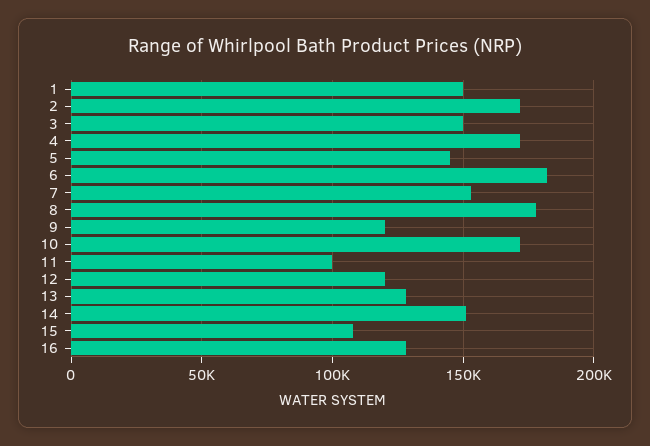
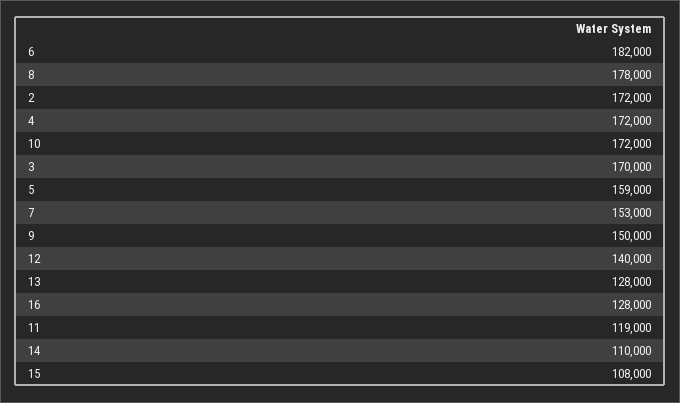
1: 150000 -> none
3: 150000 -> 170000
5: 145000 -> 159000
9: 120000 -> 150000
11: 100000 -> 119000
12: 120000 -> 140000
14: 150000 -> 110000

